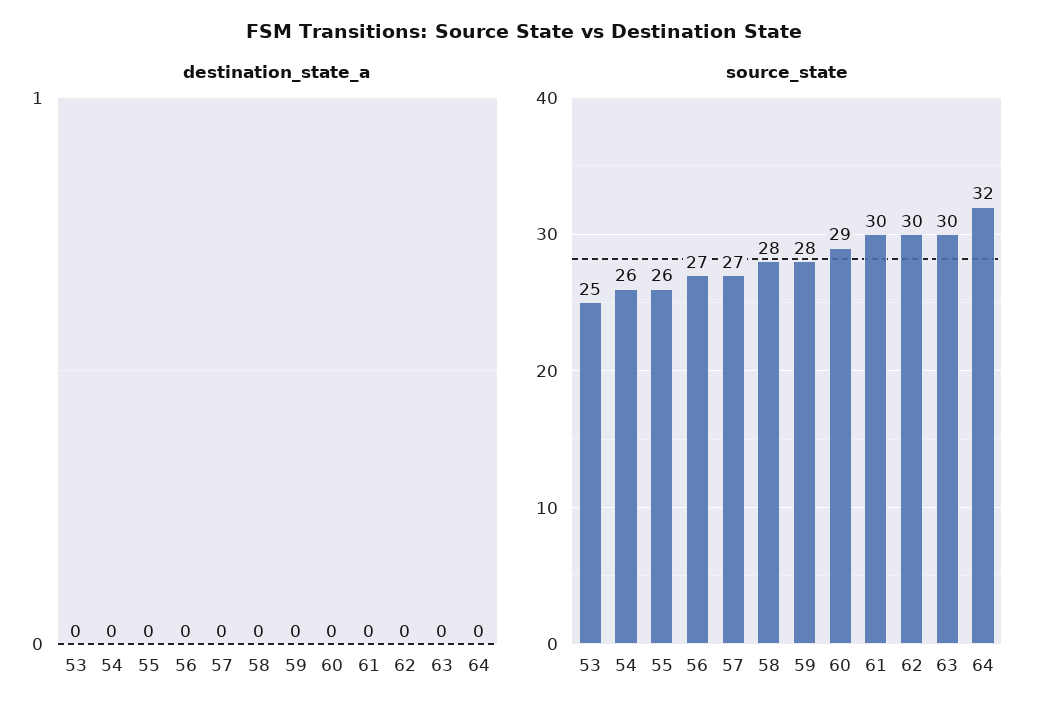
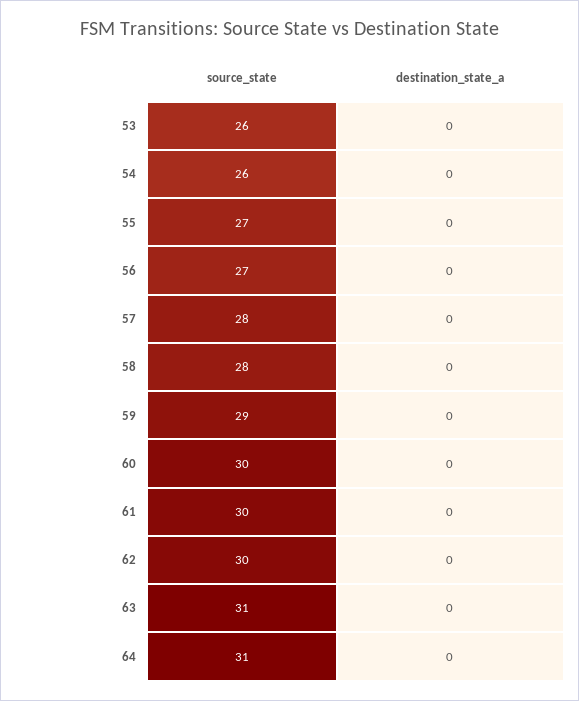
source_state, 53: 25 -> 26
source_state, 55: 26 -> 27
source_state, 57: 27 -> 28
source_state, 59: 28 -> 29
source_state, 60: 29 -> 30
source_state, 63: 30 -> 31
source_state, 64: 32 -> 31

